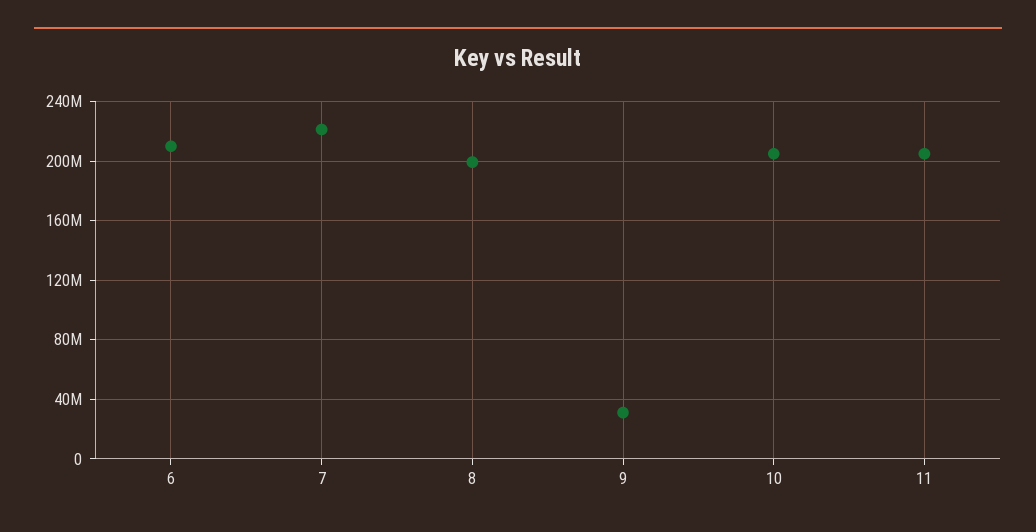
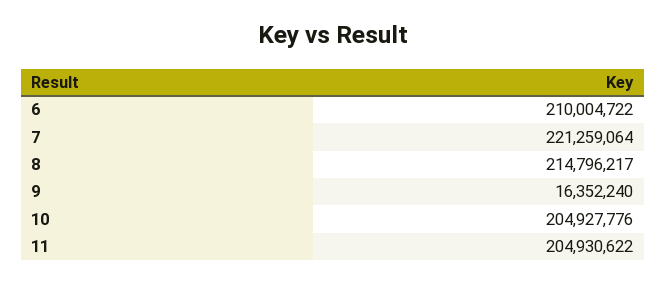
8: 200000000 -> 214796217
9: 30000000 -> 16352240

